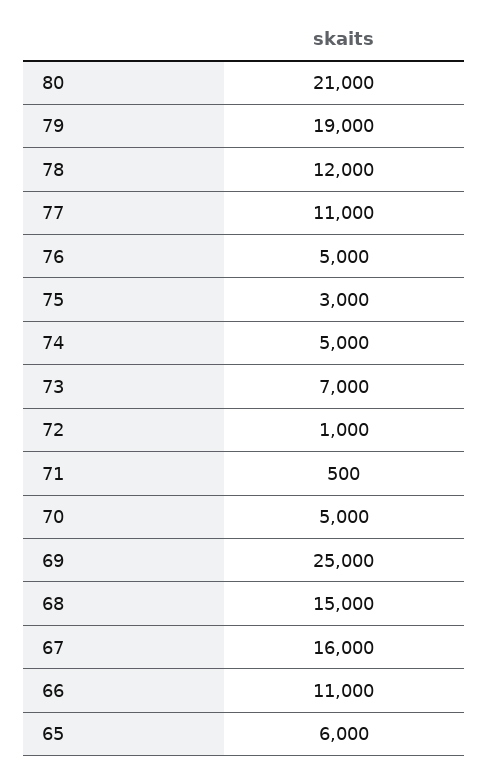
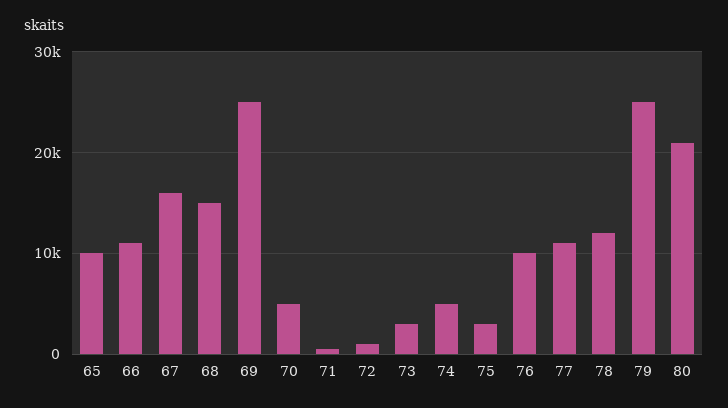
79: 19000 -> 25000
76: 5000 -> 10000
73: 7000 -> 3000
65: 6000 -> 10000

